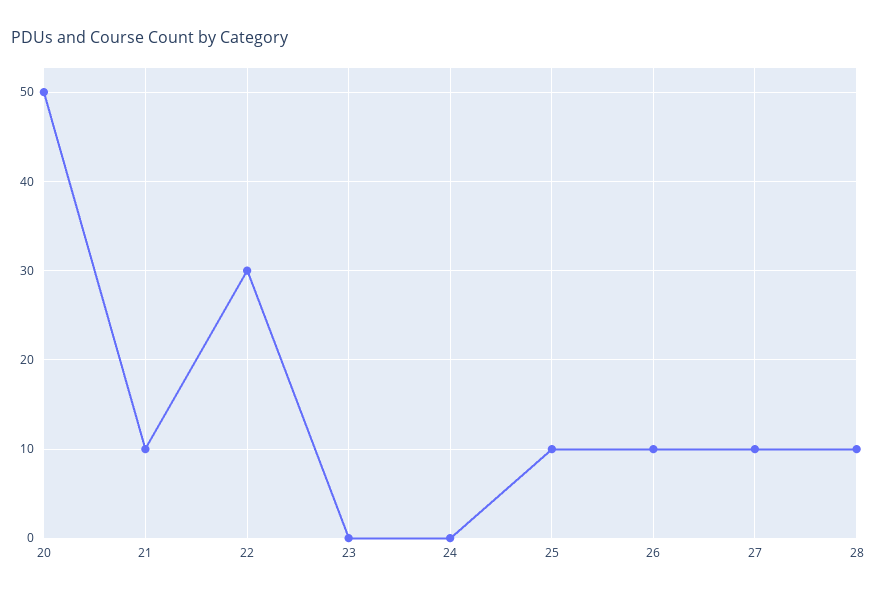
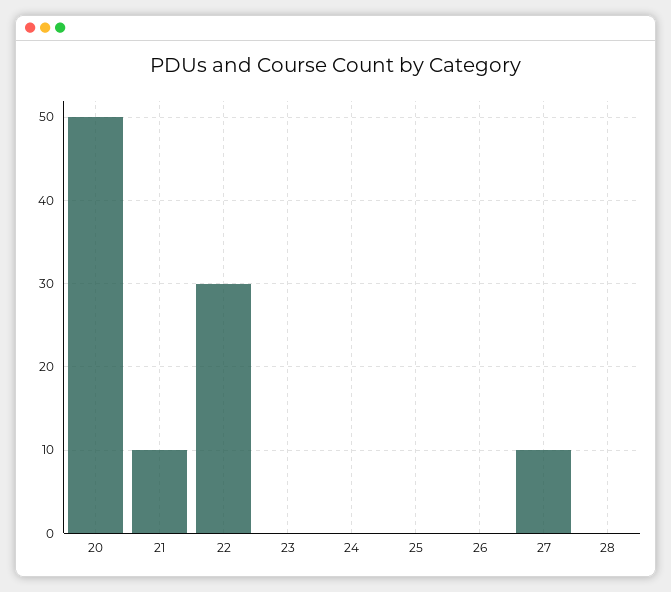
25: 10 -> 0
26: 10 -> 0
28: 10 -> 0

